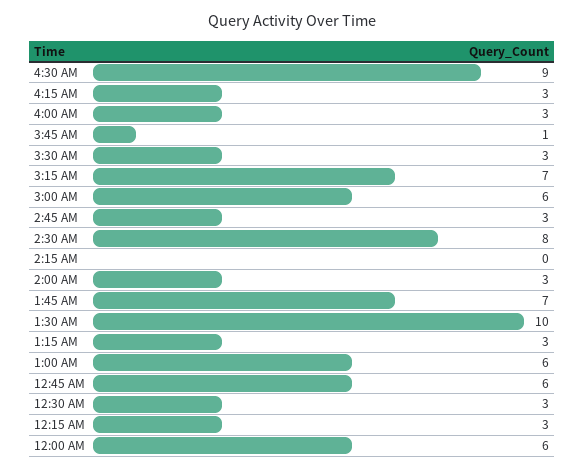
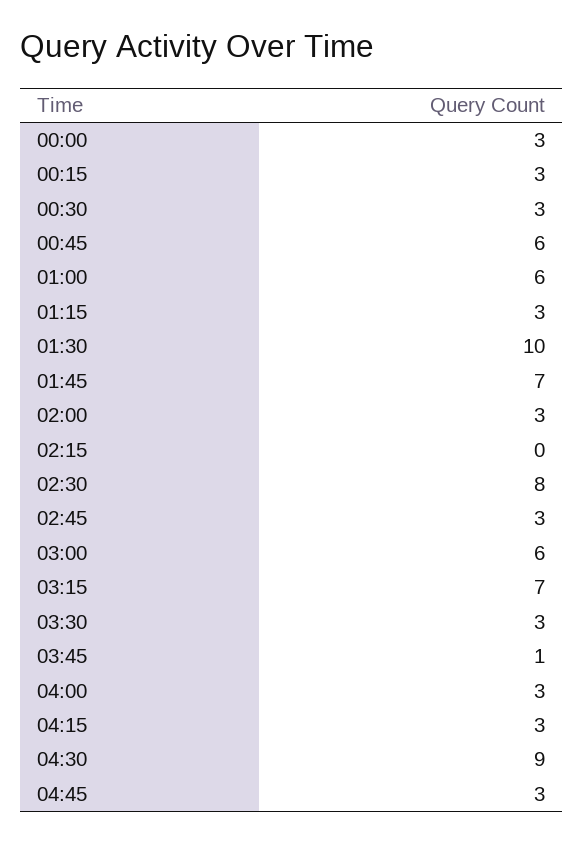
12:00 AM: 6 -> 3
04:45: none -> 3

